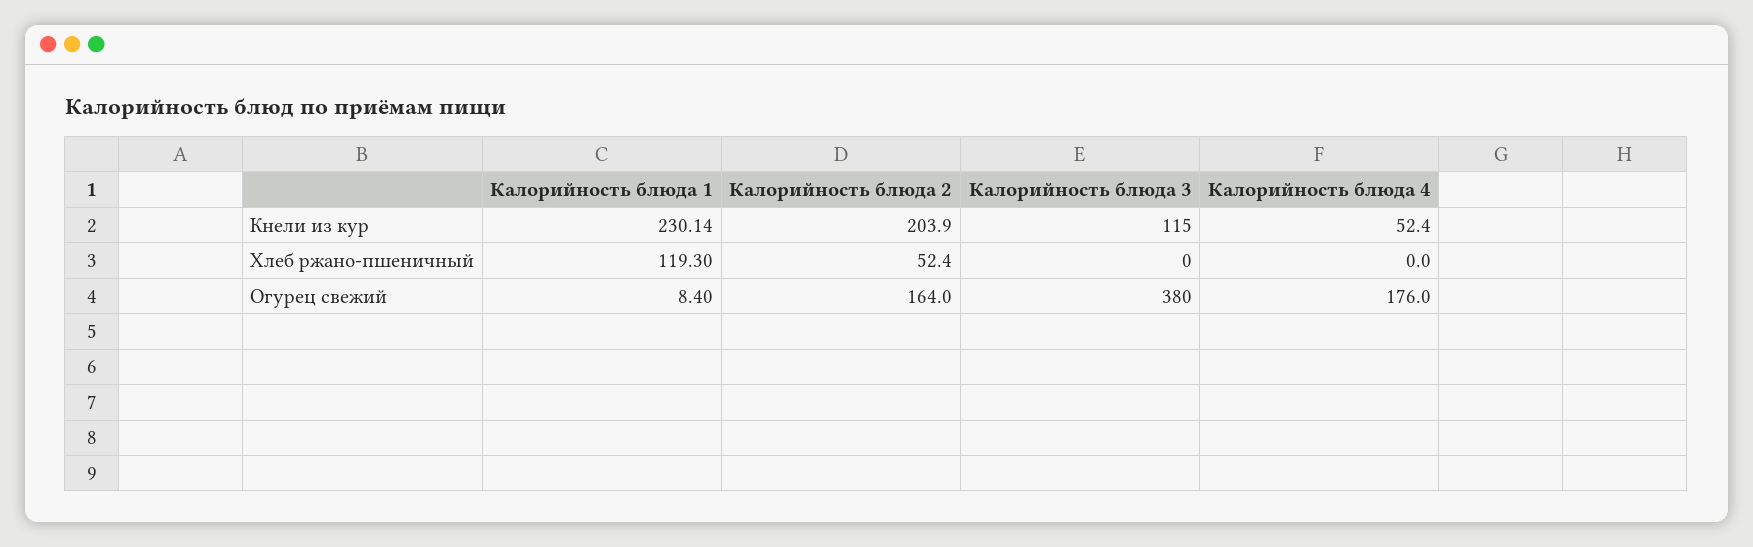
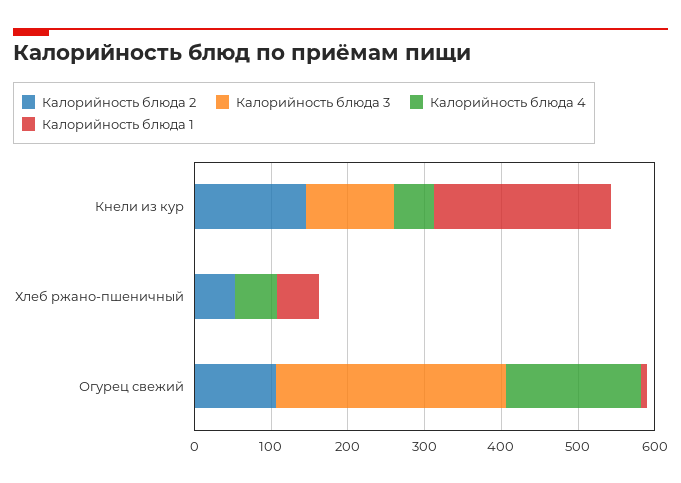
Калорийность блюда 2, Кнели из кур: 203.9 -> 140
Калорийность блюда 1, Хлеб ржано-пшеничный: 119.3 -> 60
Калорийность блюда 4, Хлеб ржано-пшеничный: 0 -> 60
Калорийность блюда 2, Огурец свежий: 164 -> 100
Калорийность блюда 3, Огурец свежий: 380 -> 300

